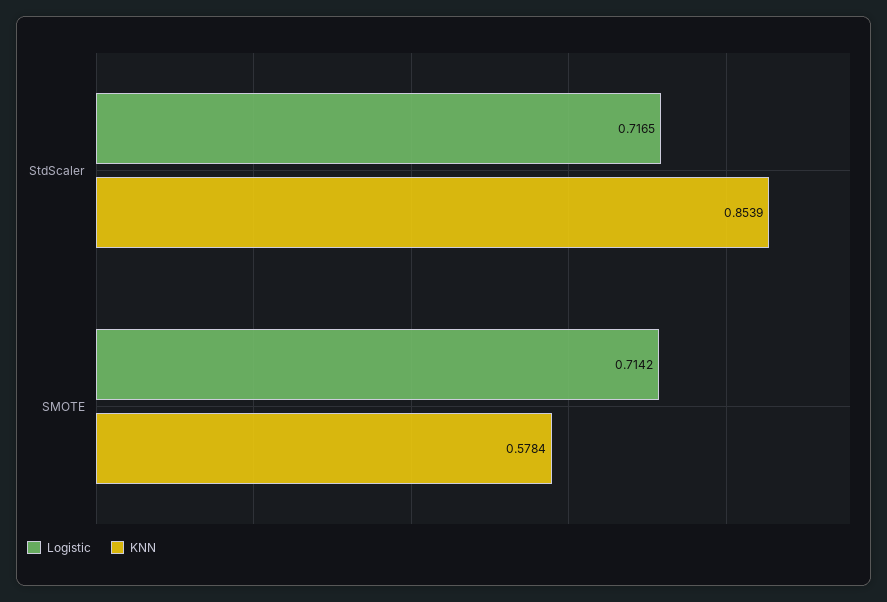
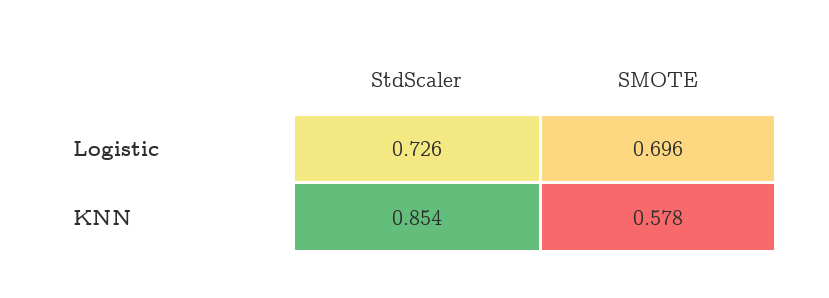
Logistic, StdScaler: 0.7165 -> 0.726
Logistic, SMOTE: 0.7142 -> 0.696

